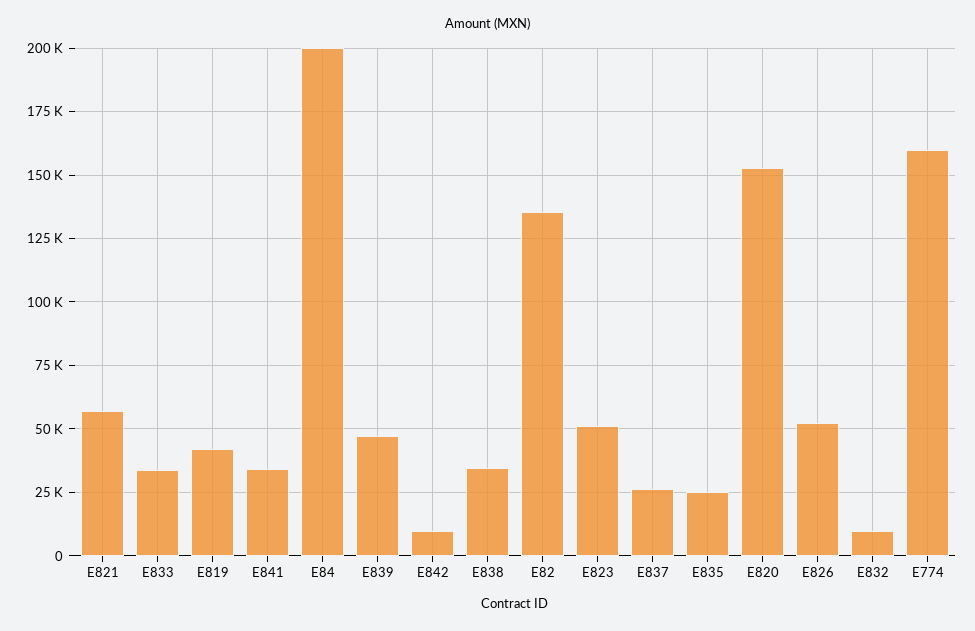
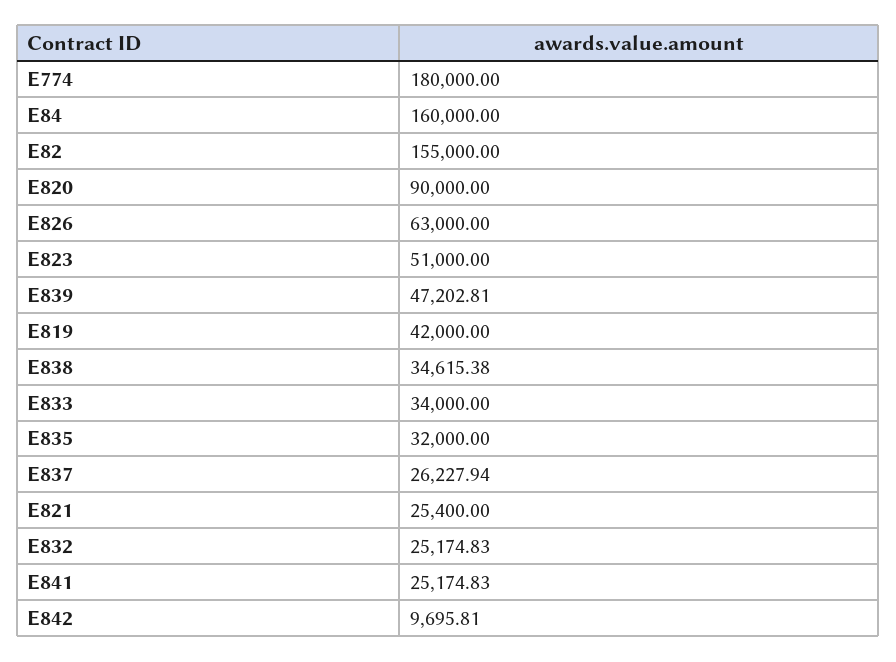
E821: 57500 -> 25400
E841: 35000 -> 25174.83
E84: 200000 -> 160000
E82: 135000 -> 155000
E835: 25000 -> 32000
E820: 152500 -> 90000
E826: 52500 -> 63000
E832: 10000 -> 25174.83
E774: 160000 -> 180000

